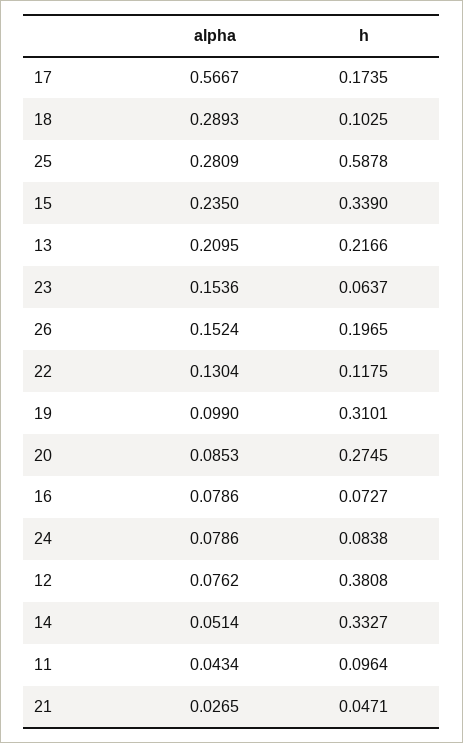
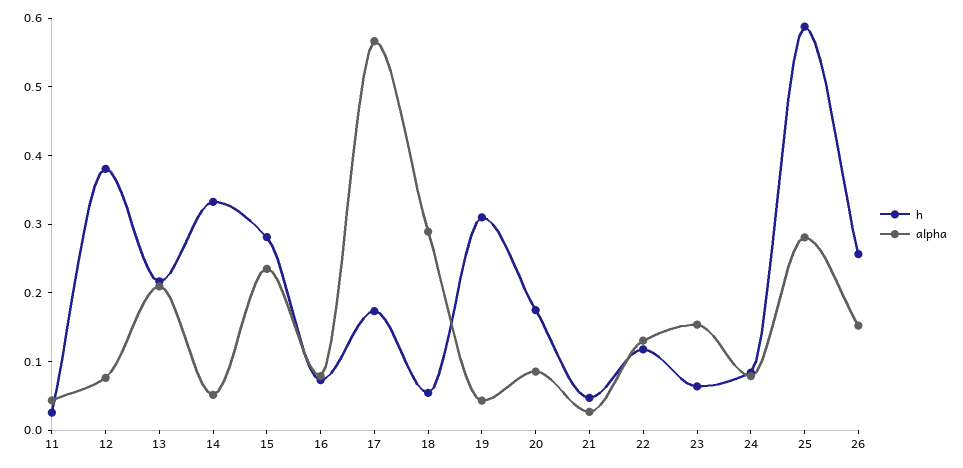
h, 18: 0.1025 -> 0.06
h, 15: 0.339 -> 0.28
h, 26: 0.1965 -> 0.26
alpha, 19: 0.099 -> 0.04
h, 20: 0.2745 -> 0.18
h, 11: 0.0964 -> 0.02

